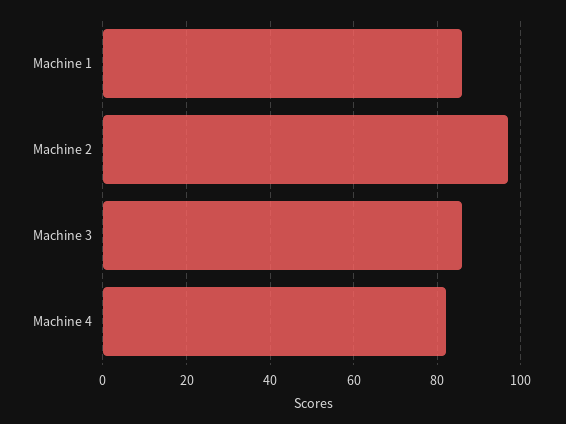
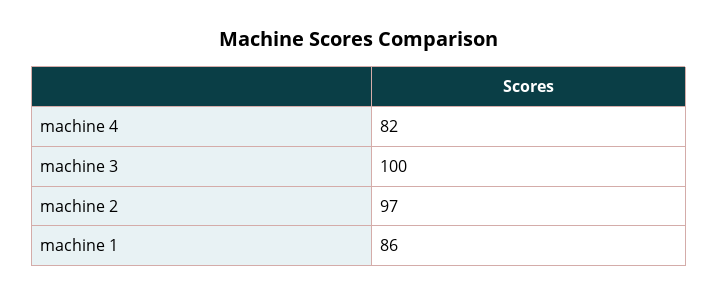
Machine 3: 85 -> 100

